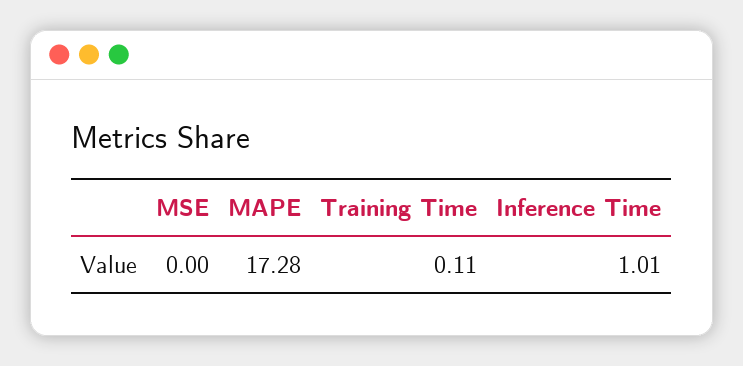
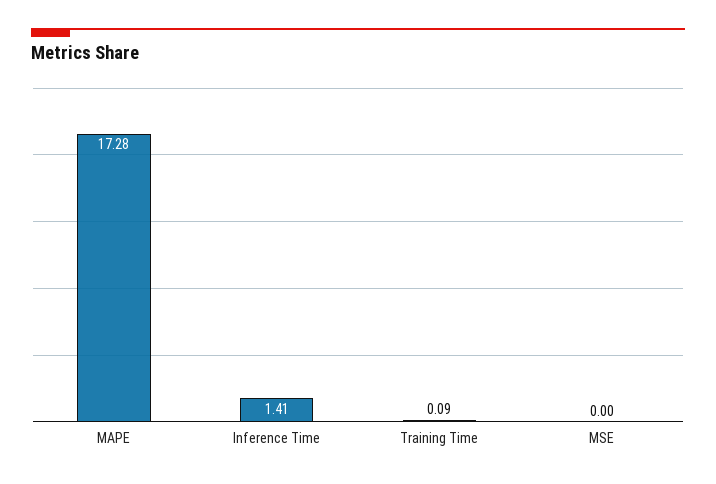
Training Time: 0.11 -> 0.09
Inference Time: 1.01 -> 1.41

